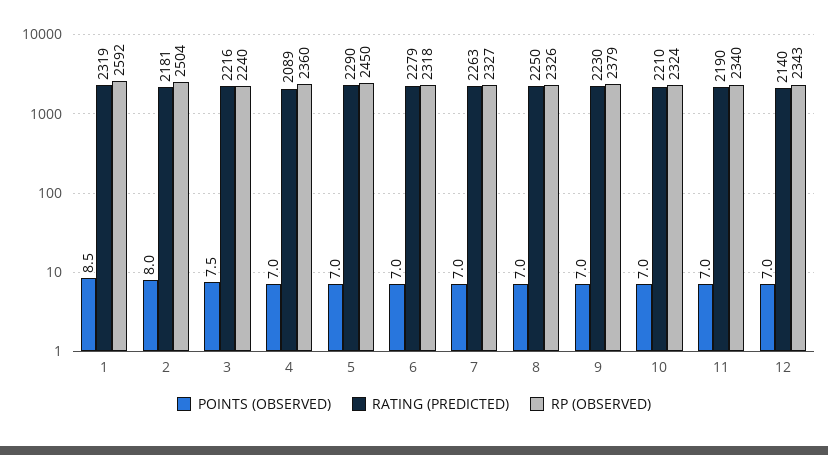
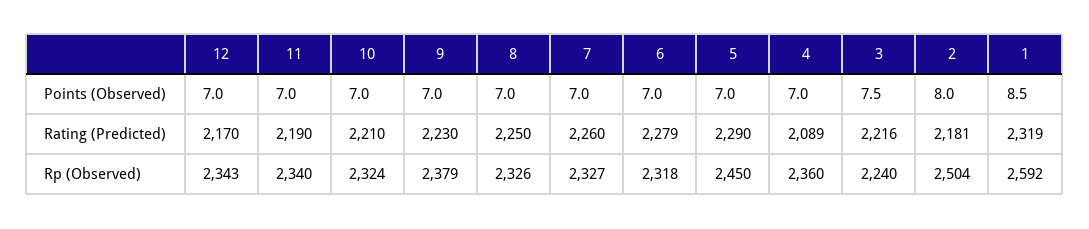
RATING (PREDICTED), 7: 2263 -> 2260
RATING (PREDICTED), 12: 2140 -> 2170

